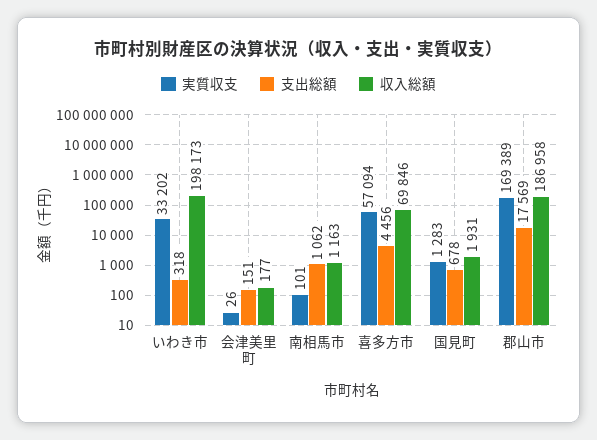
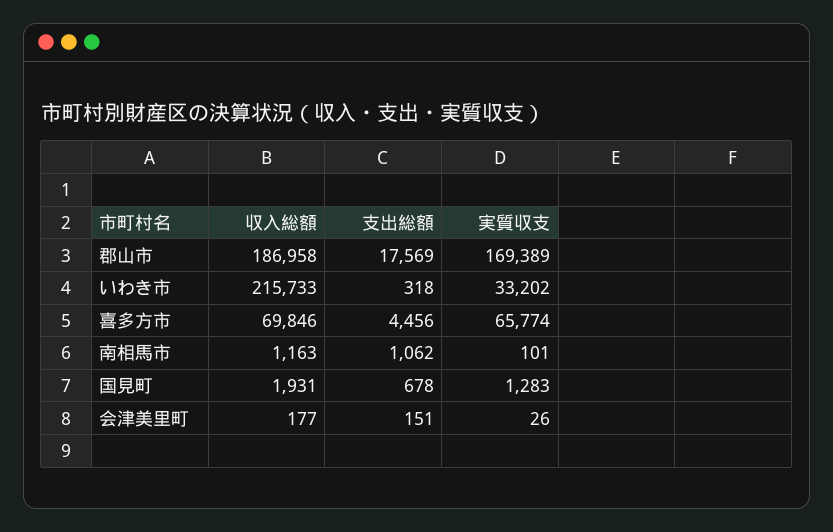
収入総額, いわき市: 198173 -> 215733
実質収支, 喜多方市: 57094 -> 65774

